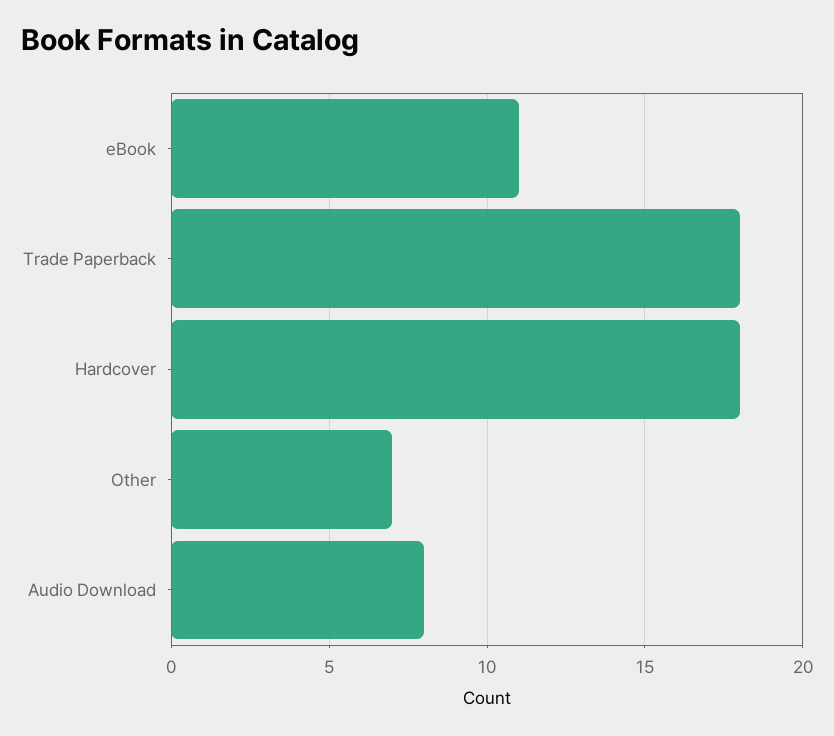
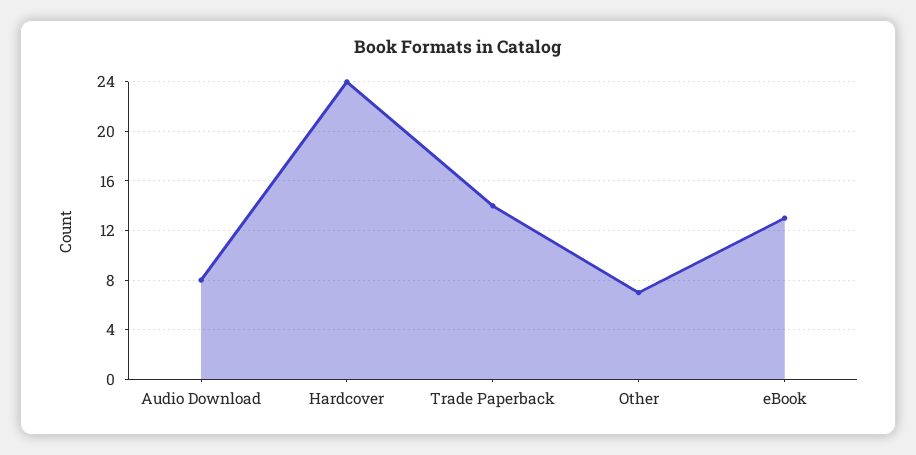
eBook: 11 -> 13
Trade Paperback: 18 -> 14
Hardcover: 18 -> 24

